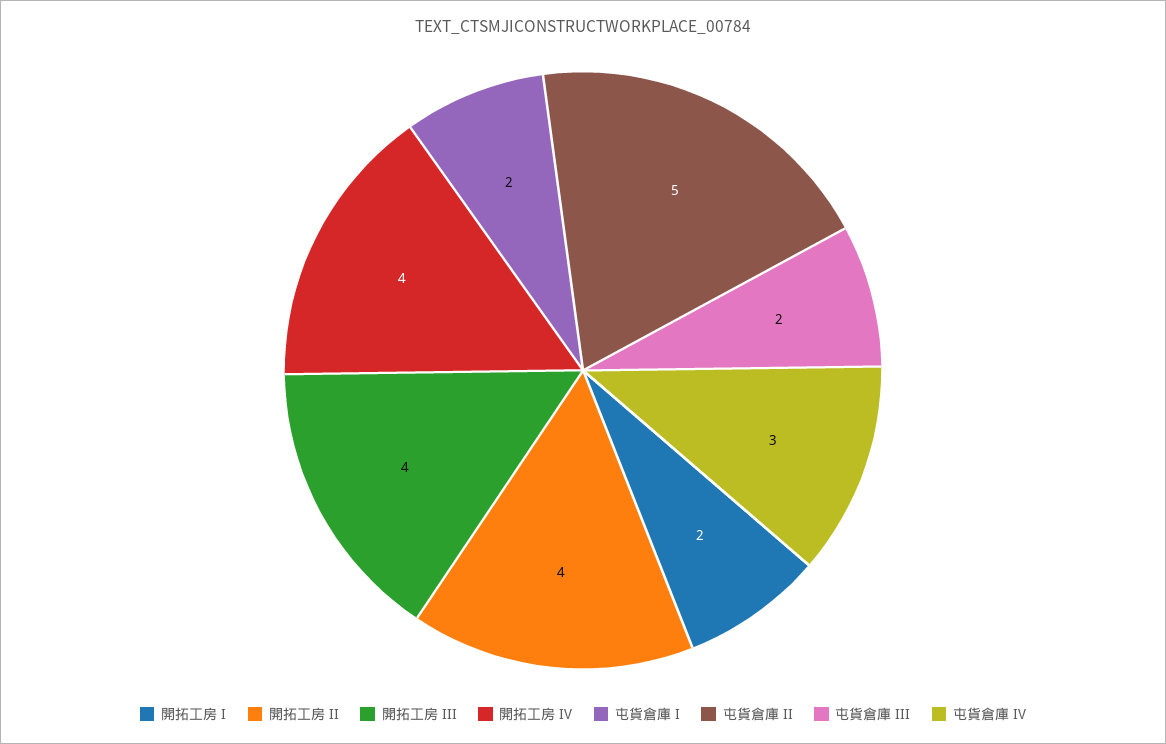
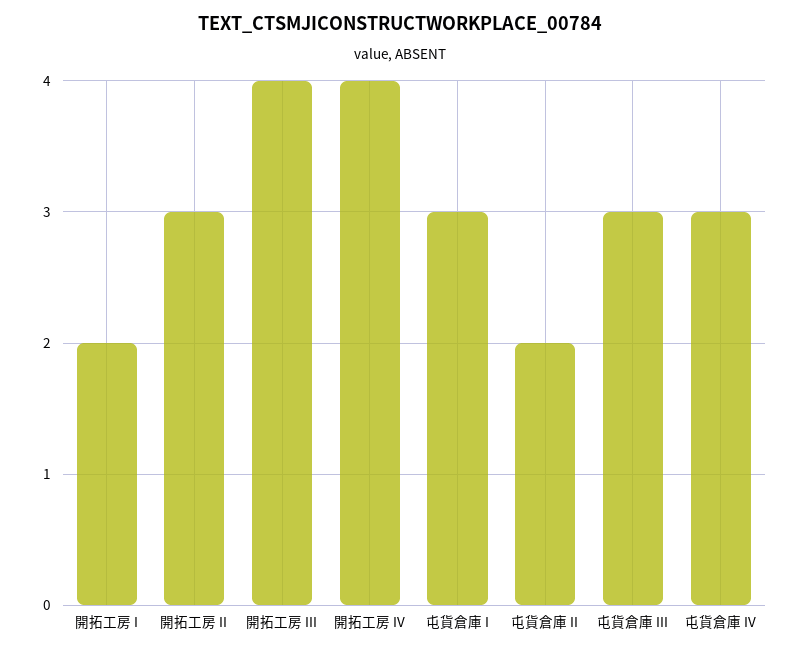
開拓工房 II: 4 -> 3
屯貨倉庫 I: 2 -> 3
屯貨倉庫 II: 5 -> 2
屯貨倉庫 III: 2 -> 3

